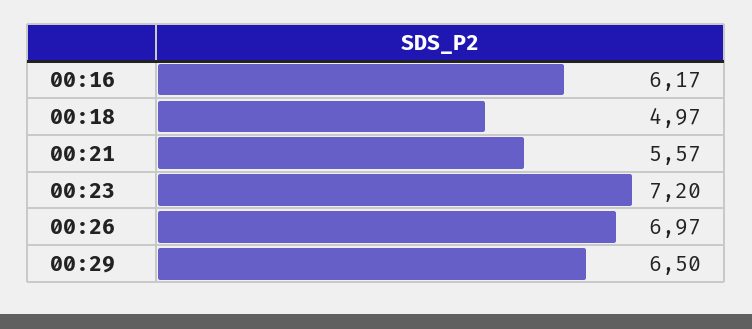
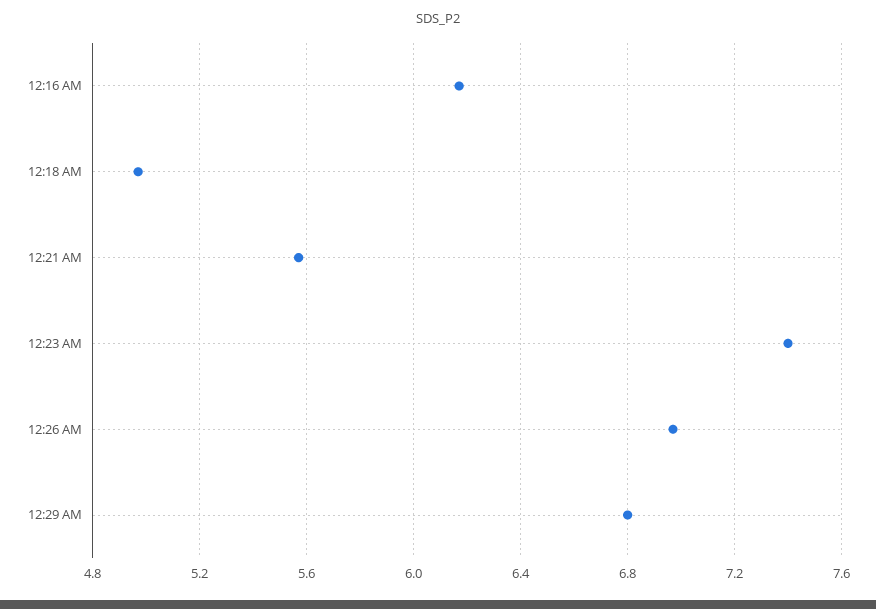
00:23: 7.2 -> 7.4
00:29: 6.5 -> 6.8

